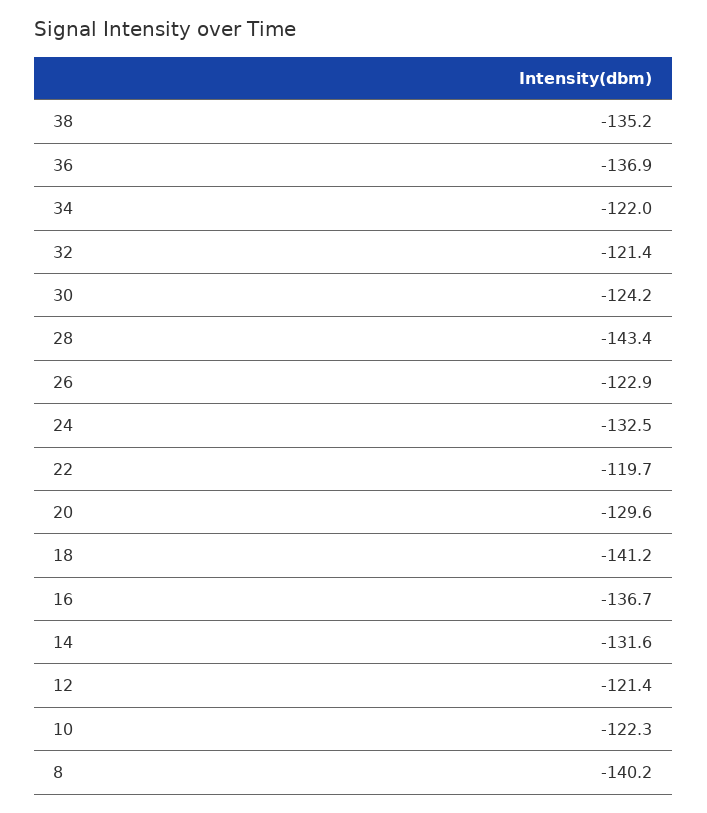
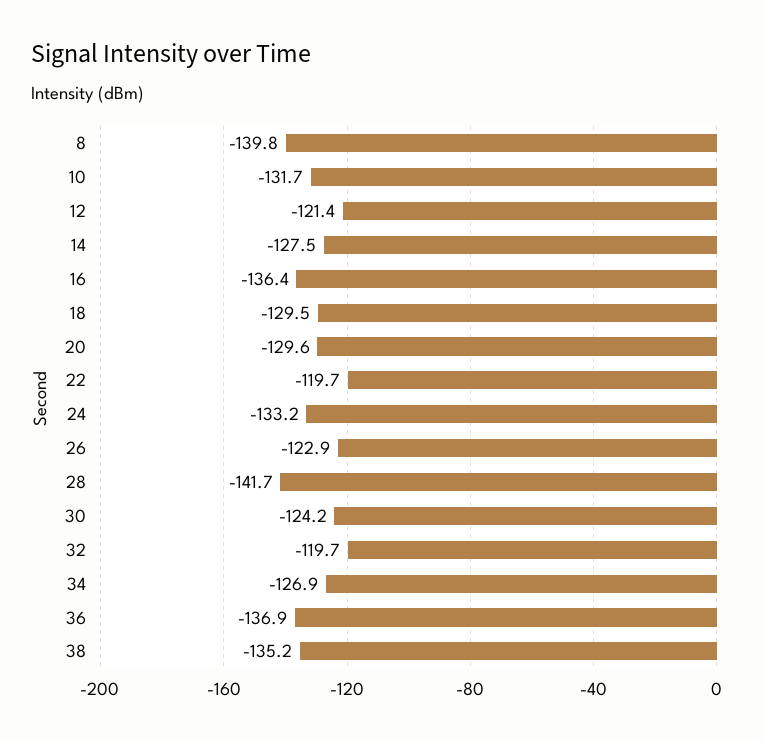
34: -122 -> -126.9
32: -121.4 -> -119.7
28: -143.4 -> -141.7
24: -132.5 -> -133.2
18: -141.2 -> -129.5
16: -136.7 -> -136.4
14: -131.6 -> -127.5
10: -122.3 -> -131.7
8: -140.2 -> -139.8

